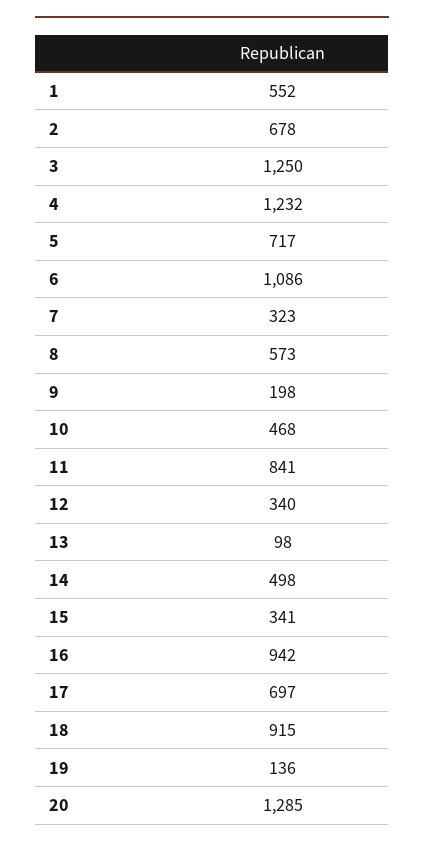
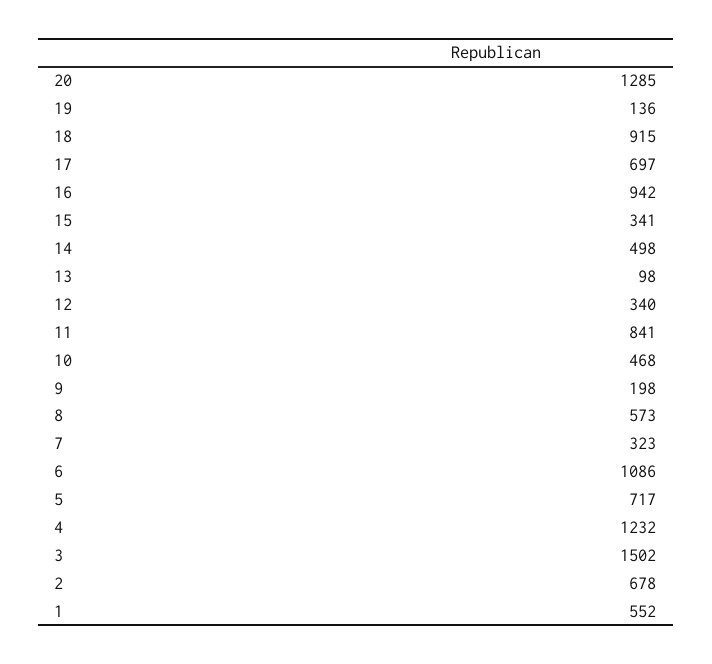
3: 1250 -> 1502

